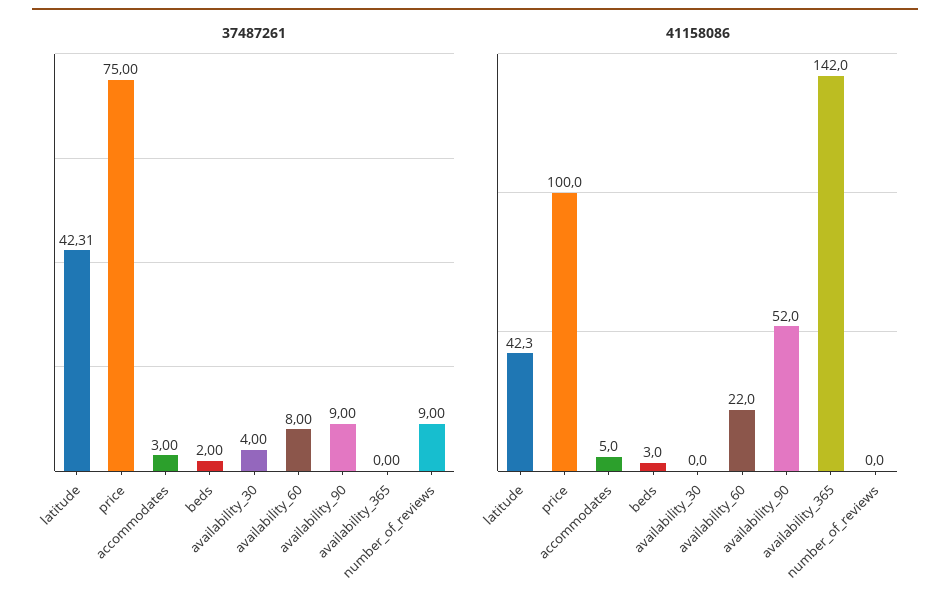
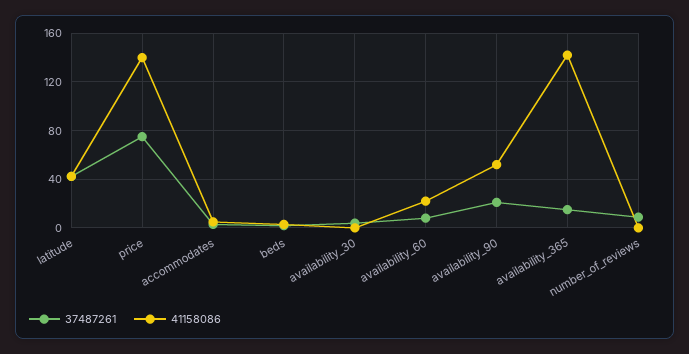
37487261, availability_90: 9 -> 20
37487261, availability_365: 0 -> 15
41158086, price: 100 -> 140

